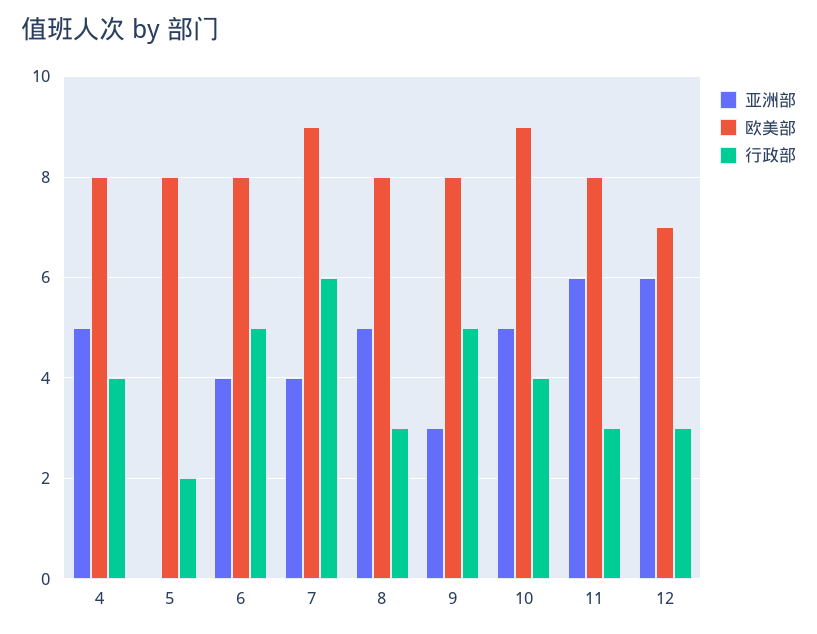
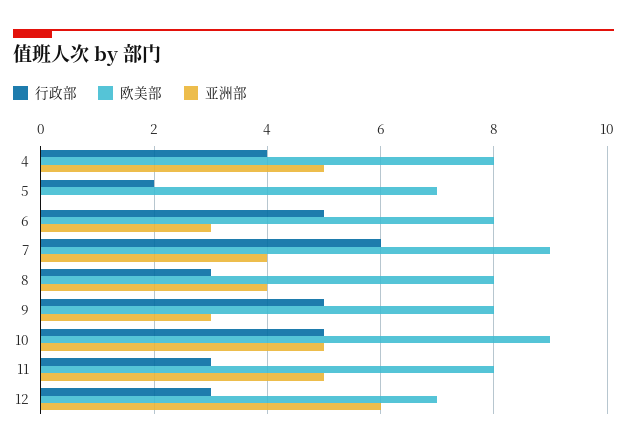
欧美部, 5: 8 -> 7
亚洲部, 6: 4 -> 3
亚洲部, 8: 5 -> 4
行政部, 10: 4 -> 5
亚洲部, 11: 6 -> 5

